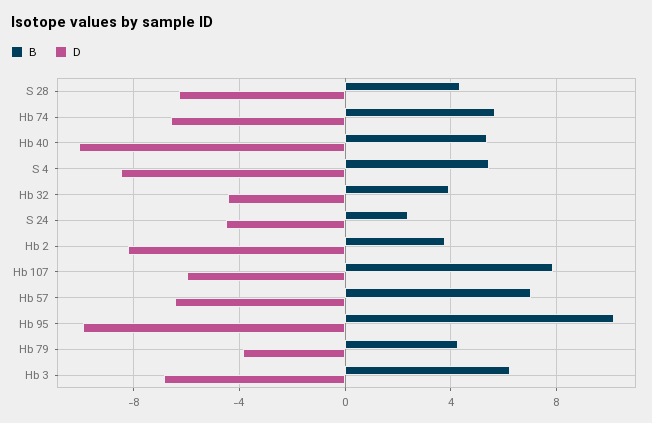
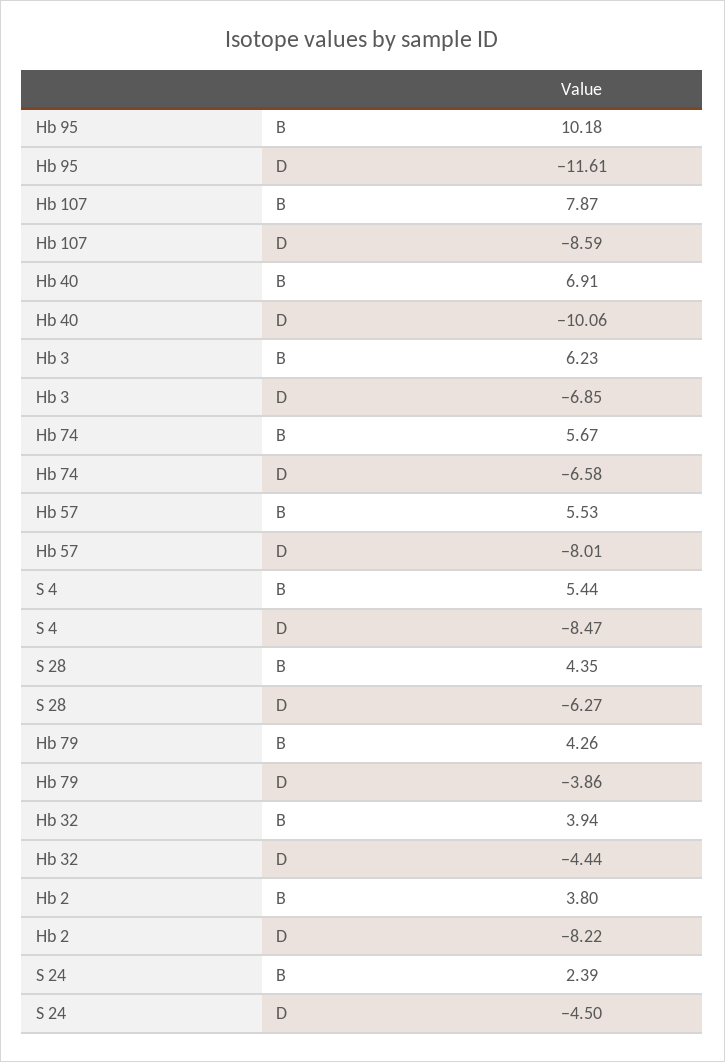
B, Hb 40: 5.5 -> 6.91
D, Hb 107: -6 -> -8.59
B, Hb 57: 7 -> 5.53
D, Hb 57: -6.5 -> -8.01
D, Hb 95: -10 -> -11.61

